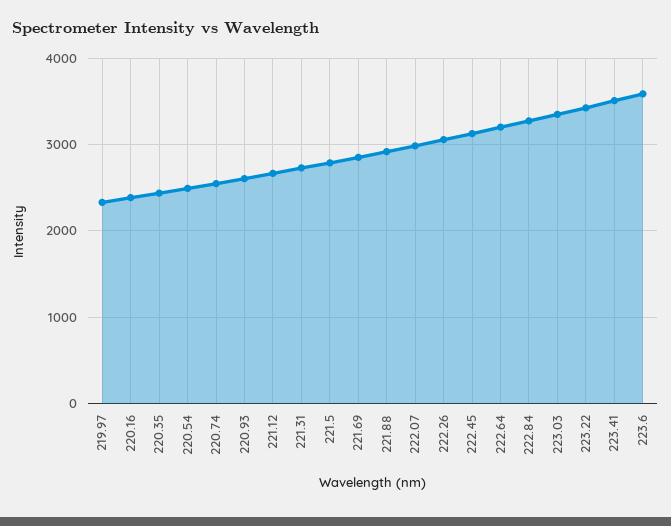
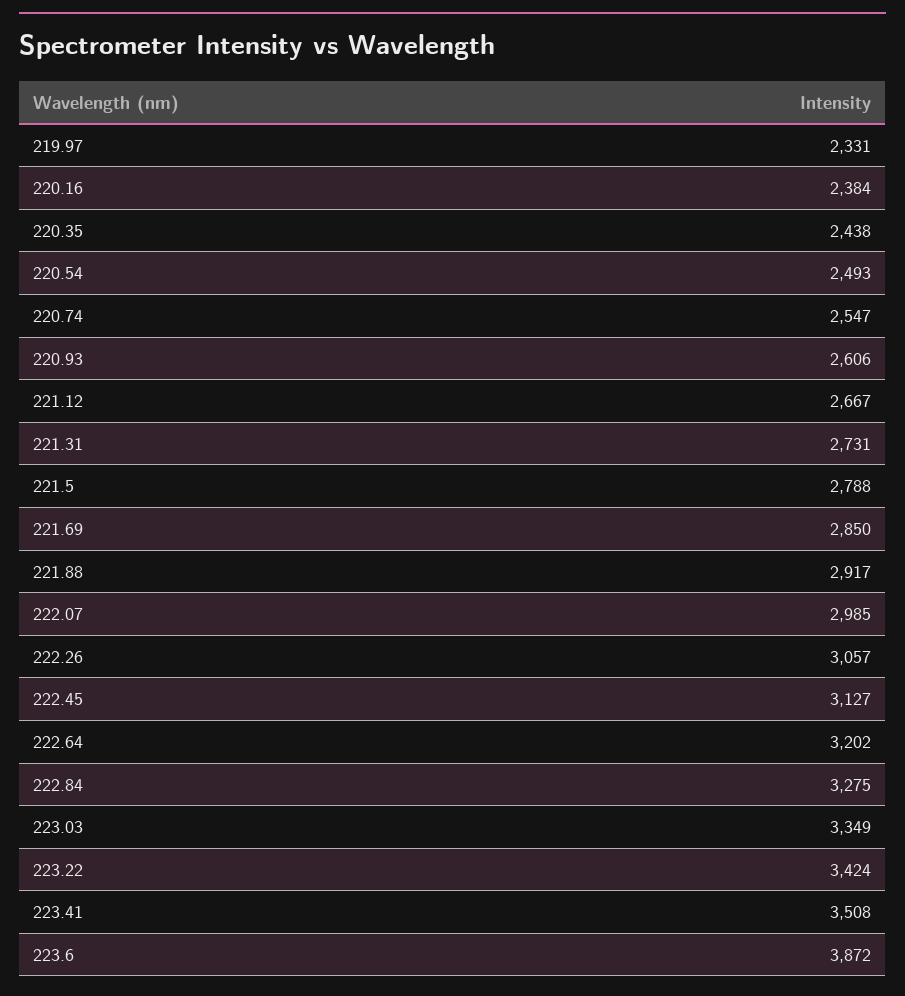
223.6: 3600 -> 3872

